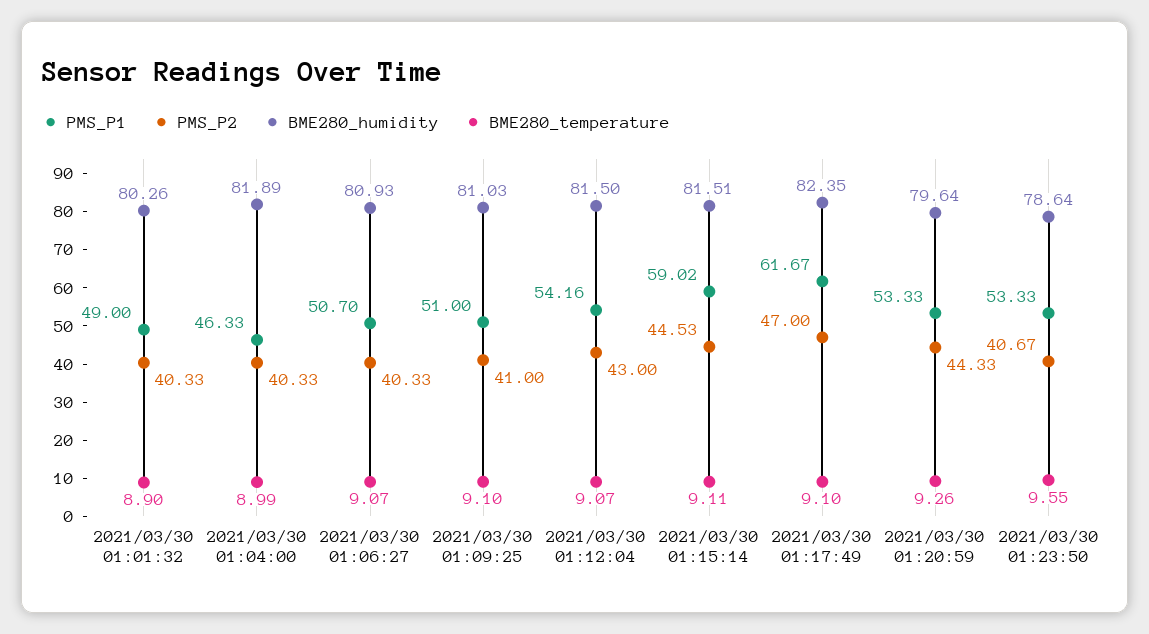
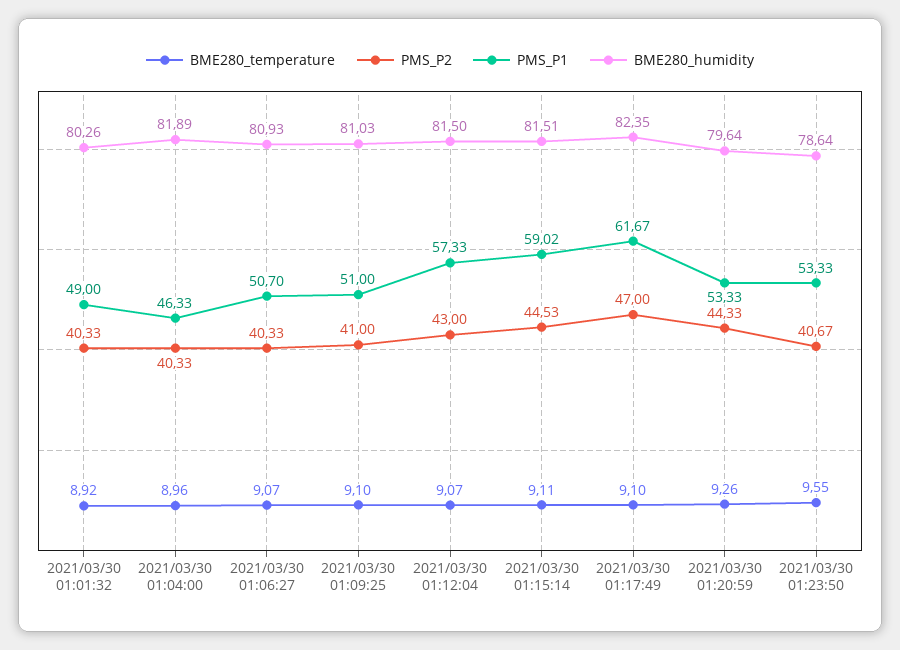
BME280_temperature, 2021/03/30 01:01:32: 8.9 -> 8.92
BME280_temperature, 2021/03/30 01:04:00: 8.99 -> 8.96
PMS_P1, 2021/03/30 01:12:04: 54.16 -> 57.33

